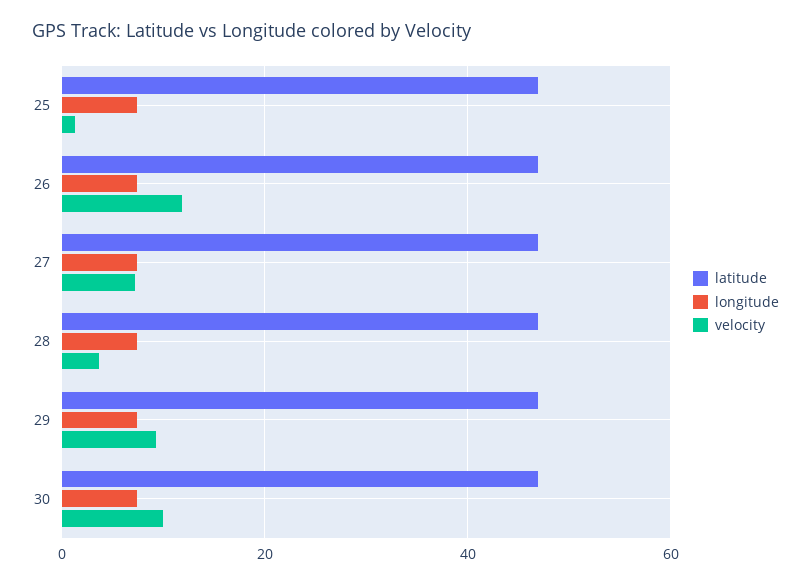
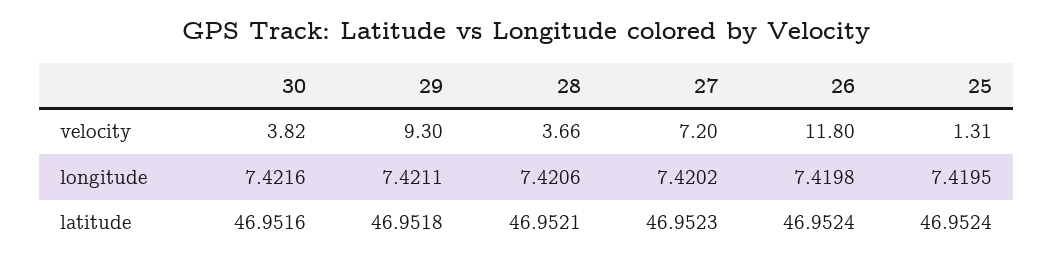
velocity, 30: 10 -> 3.82

